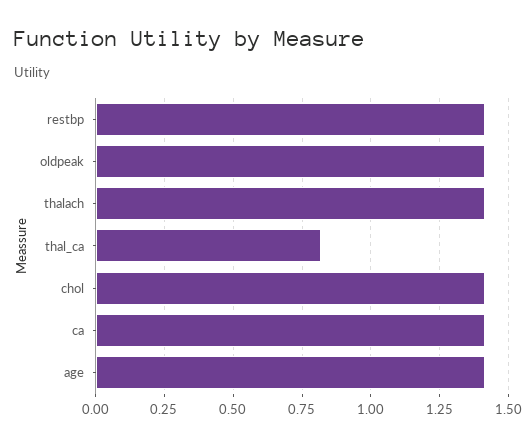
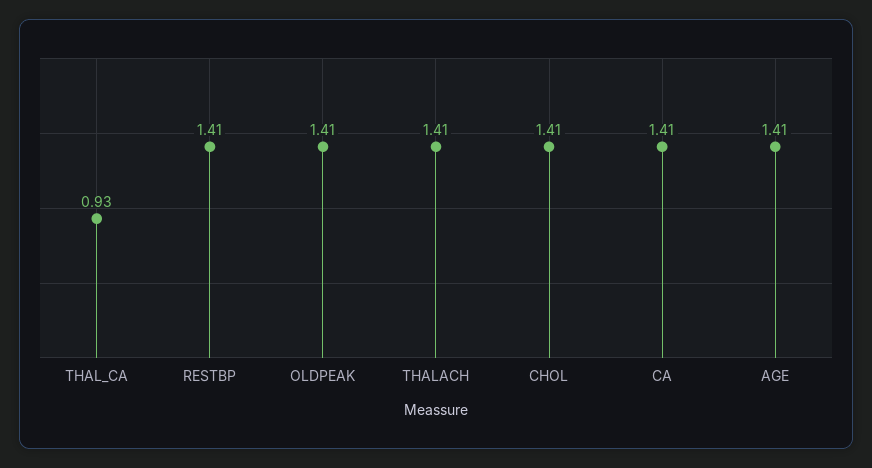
thal_ca: 0.825 -> 0.93

